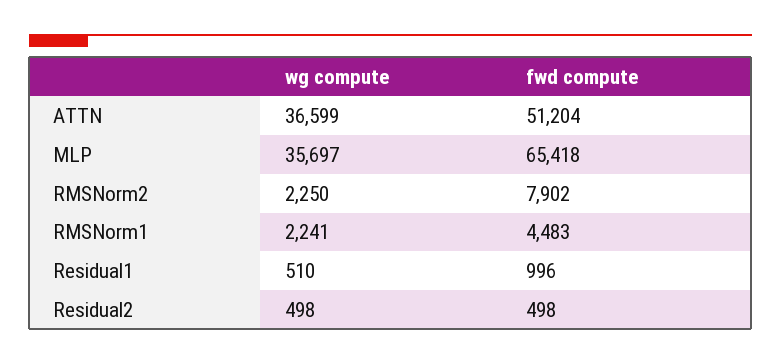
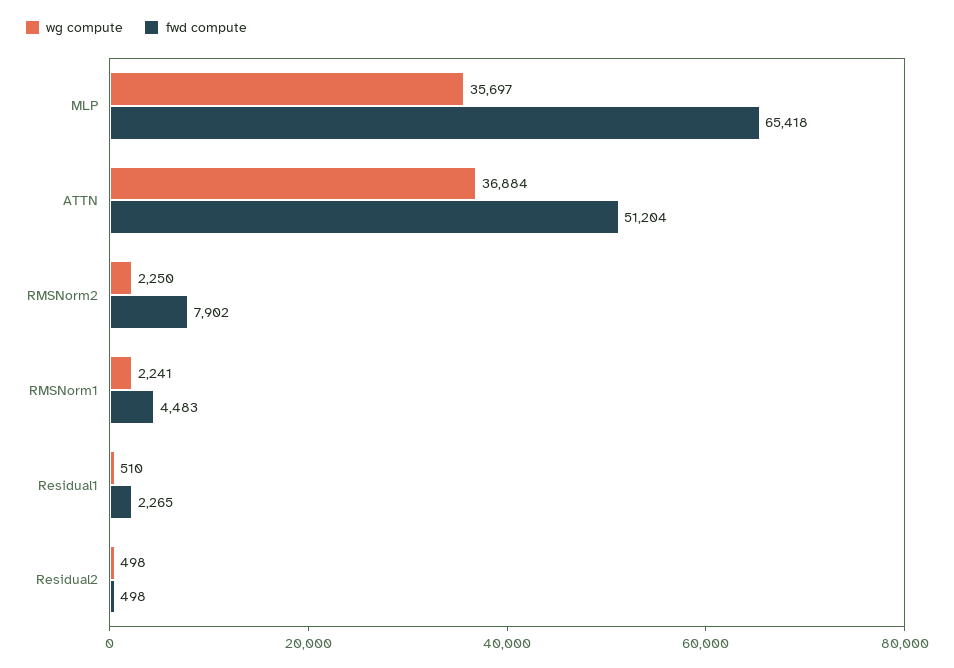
wg compute, ATTN: 36599 -> 36884
fwd compute, Residual1: 996 -> 2265

